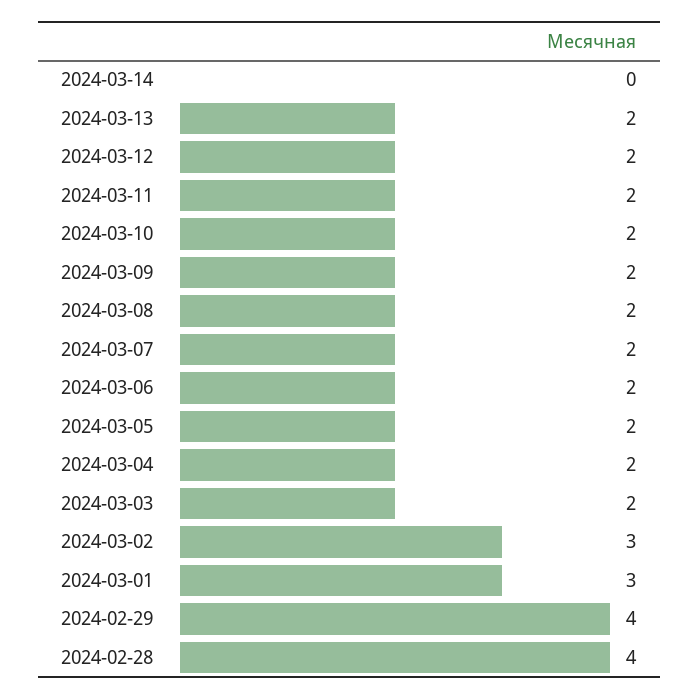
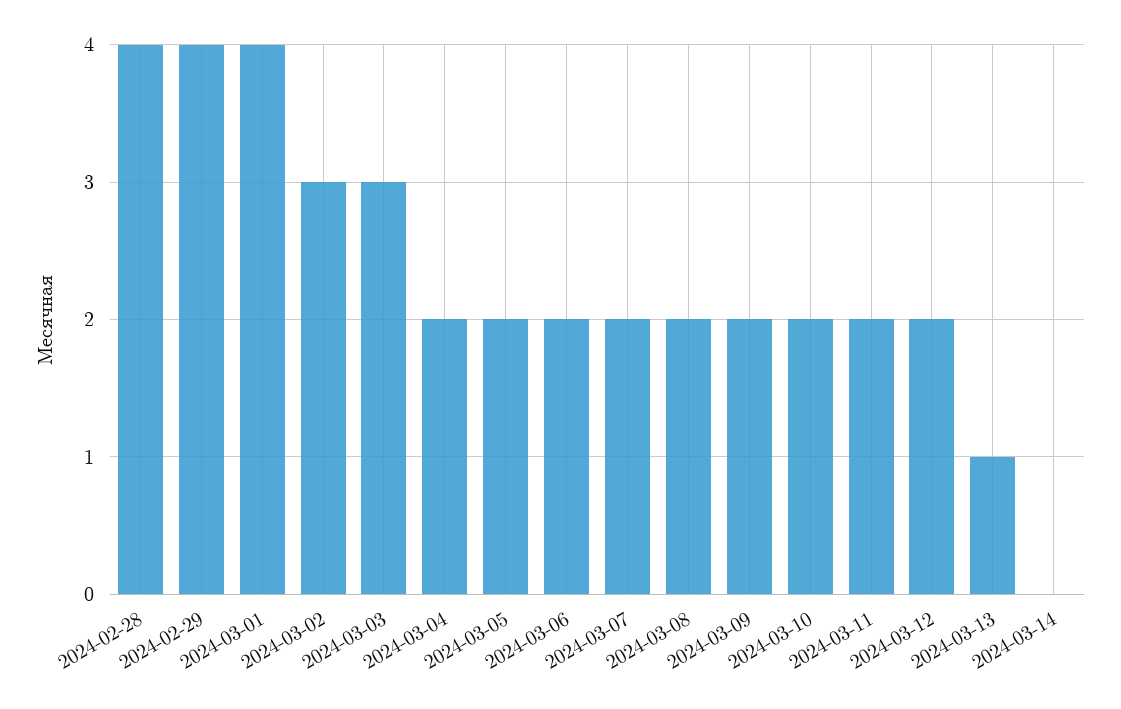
2024-03-13: 2 -> 1
2024-03-03: 2 -> 3
2024-03-01: 3 -> 4

